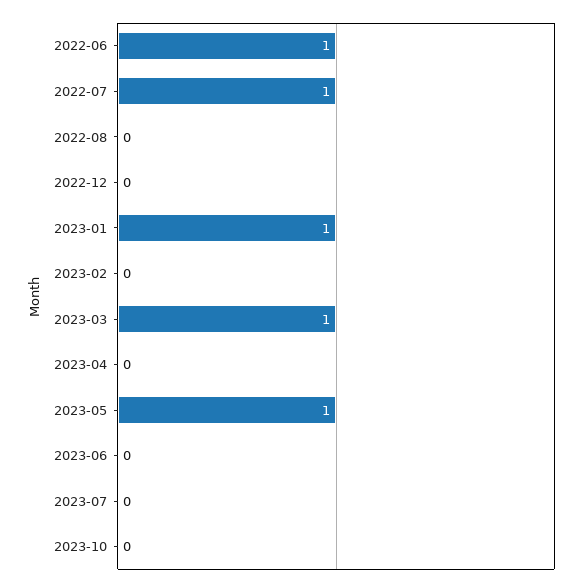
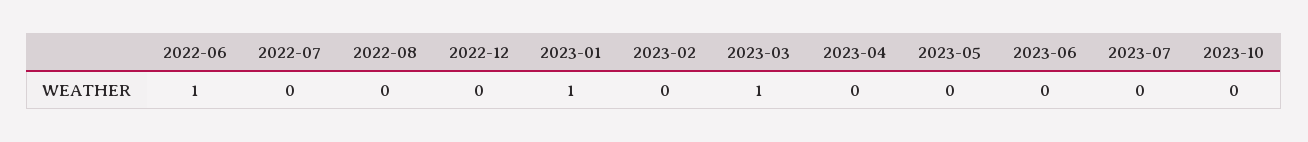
2022-07: 1 -> 0
2023-05: 1 -> 0

